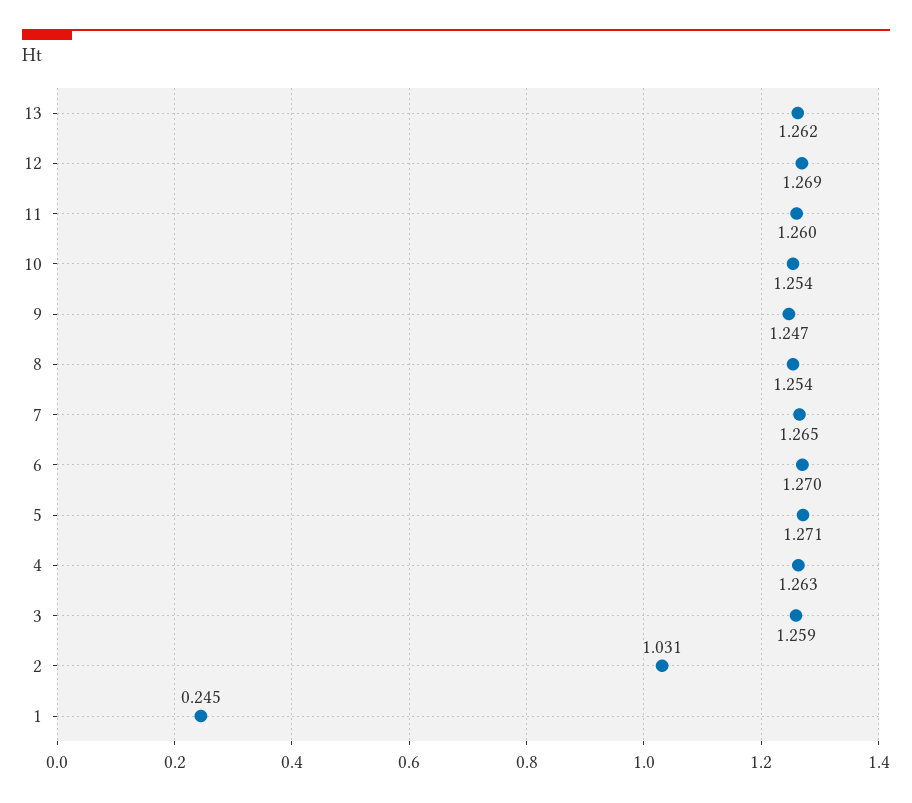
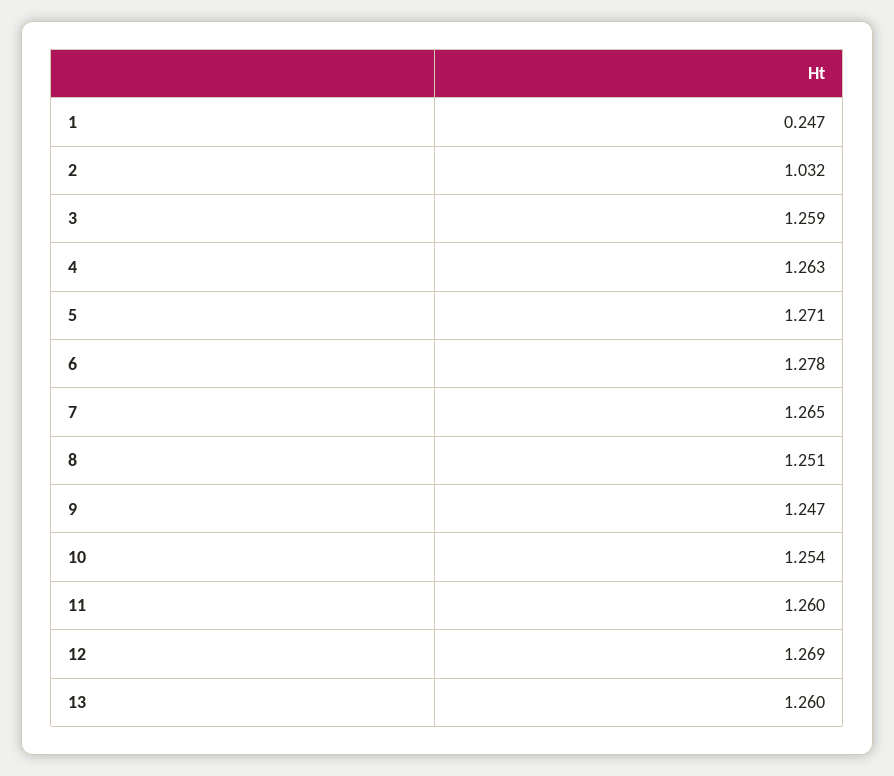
13: 1.262 -> 1.26
8: 1.254 -> 1.251
6: 1.27 -> 1.278
2: 1.031 -> 1.032
1: 0.245 -> 0.247

